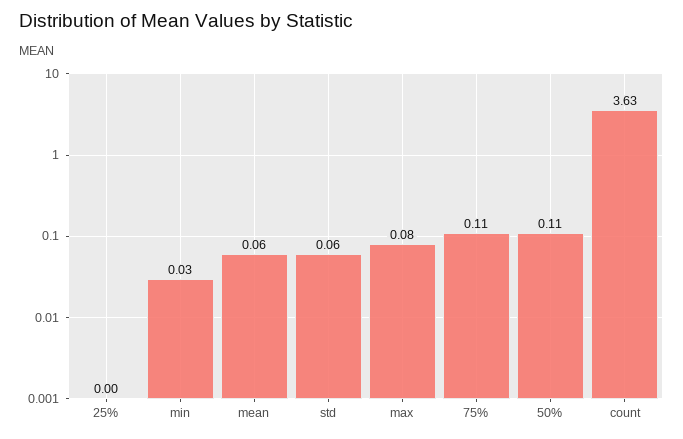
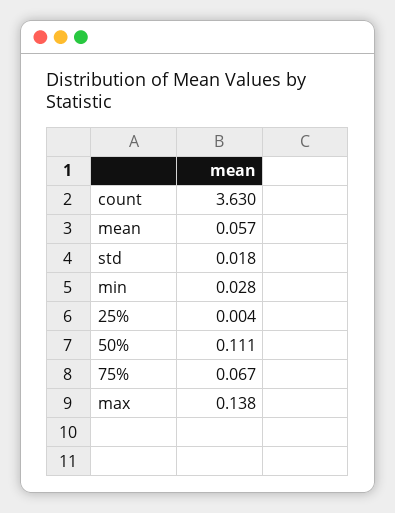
std: 0.06 -> 0.018
max: 0.08 -> 0.138
75%: 0.11 -> 0.067

